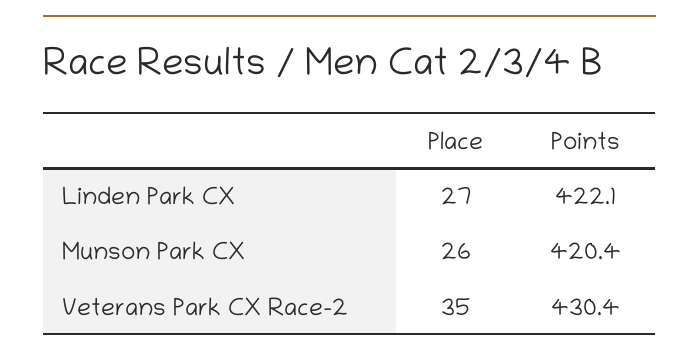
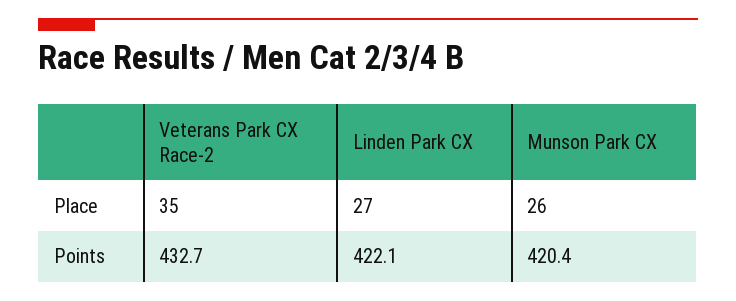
Points, Veterans Park CX Race-2: 430.4 -> 432.7

